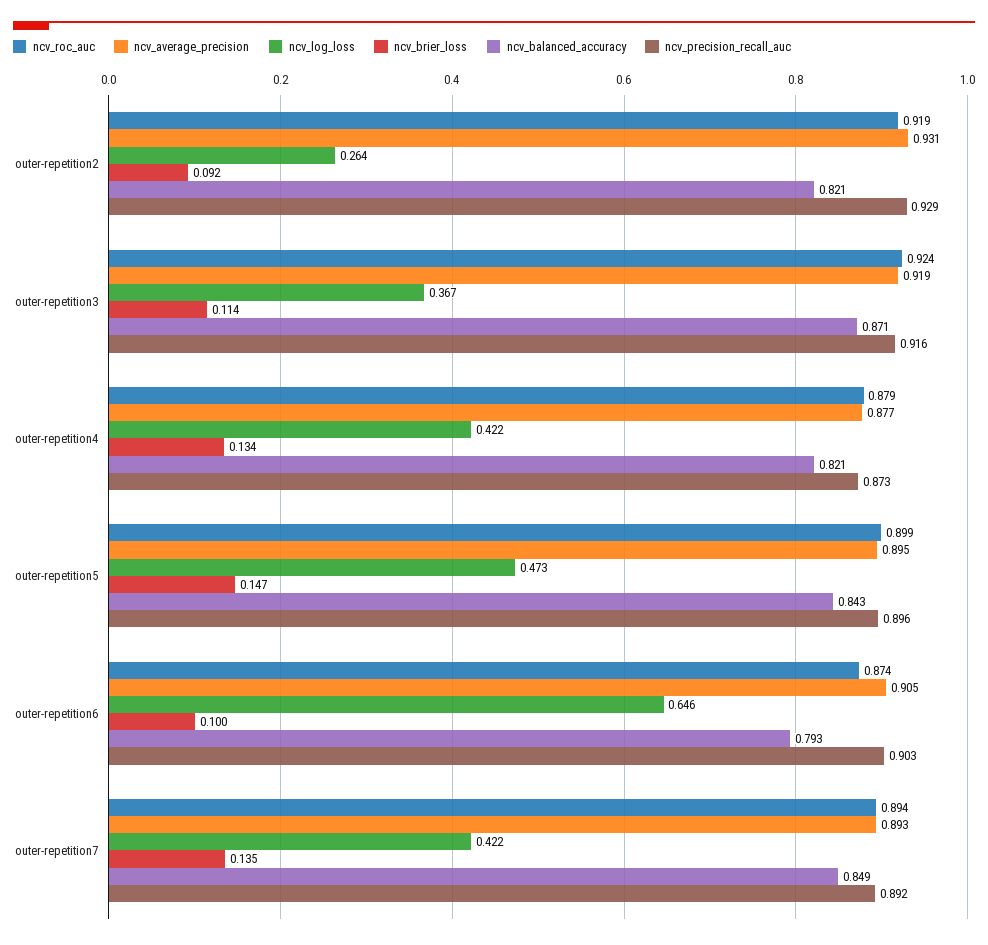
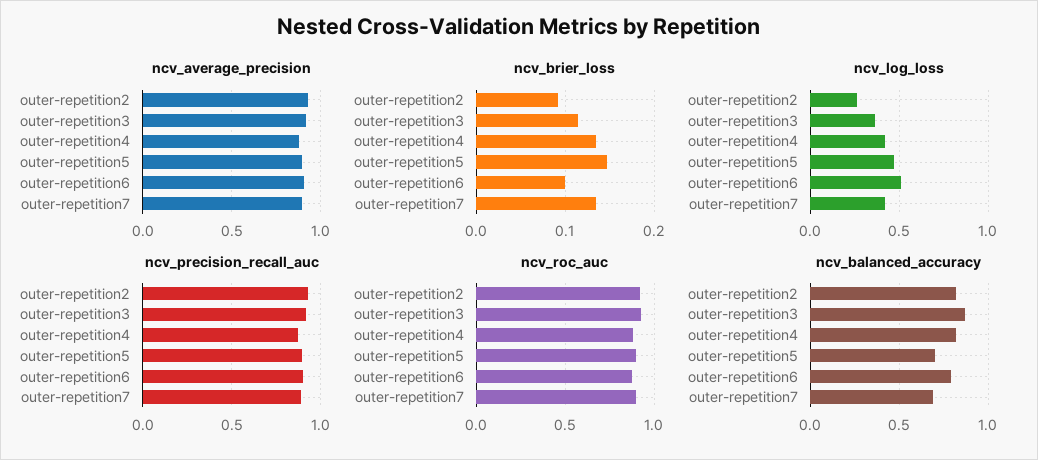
ncv_balanced_accuracy, outer-repetition5: 0.843 -> 0.7
ncv_log_loss, outer-repetition6: 0.646 -> 0.5
ncv_balanced_accuracy, outer-repetition7: 0.849 -> 0.7

